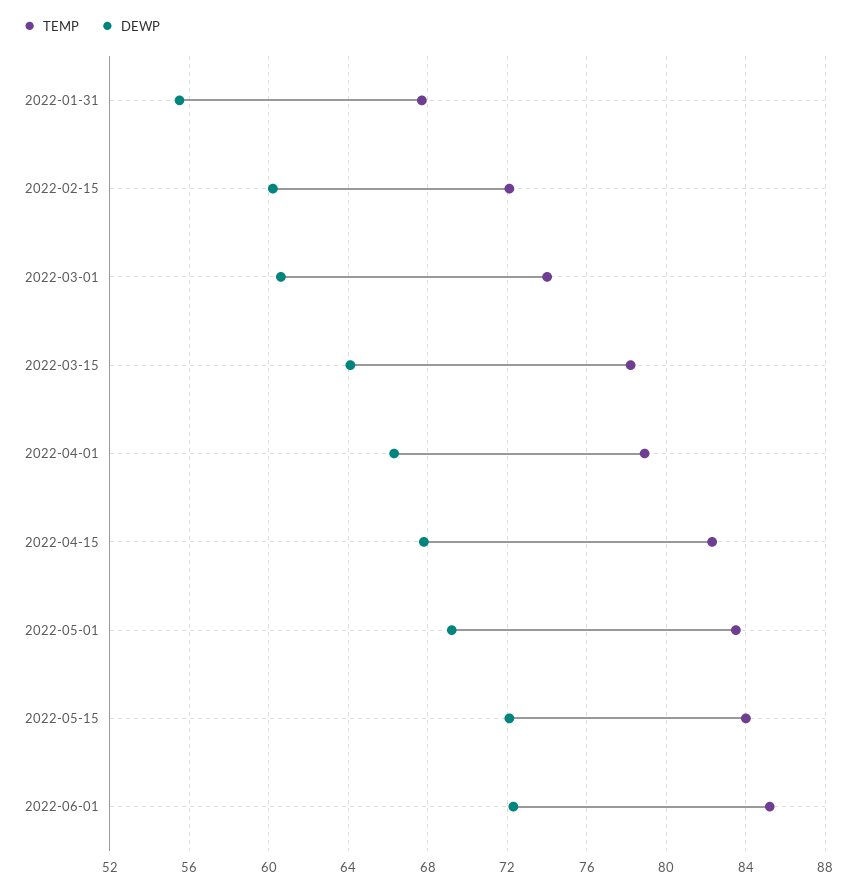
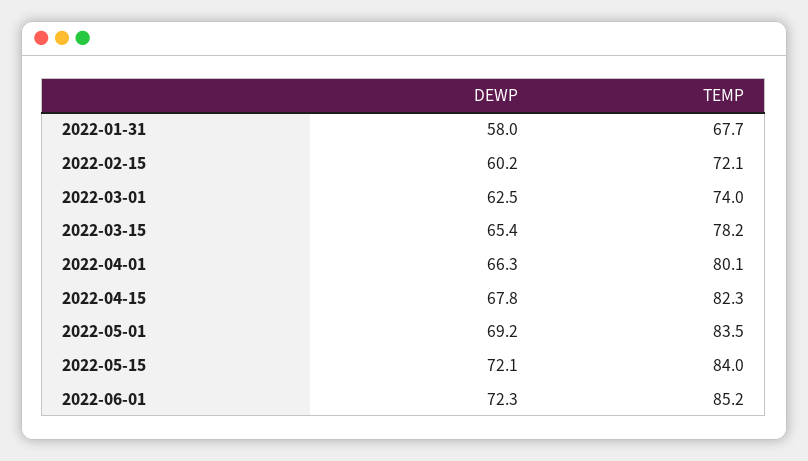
DEWP, 2022-01-31: 55.5 -> 58
DEWP, 2022-03-01: 60.5 -> 62.5
DEWP, 2022-03-15: 64 -> 65.4
TEMP, 2022-04-01: 79 -> 80.1

